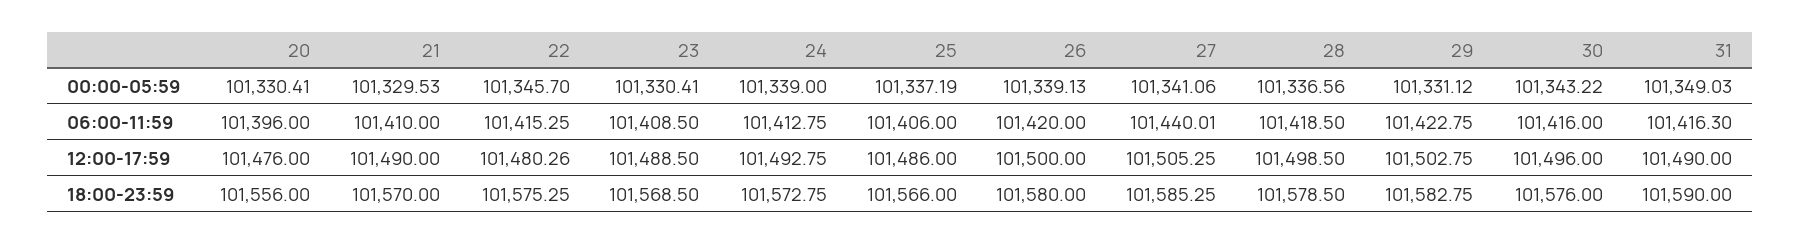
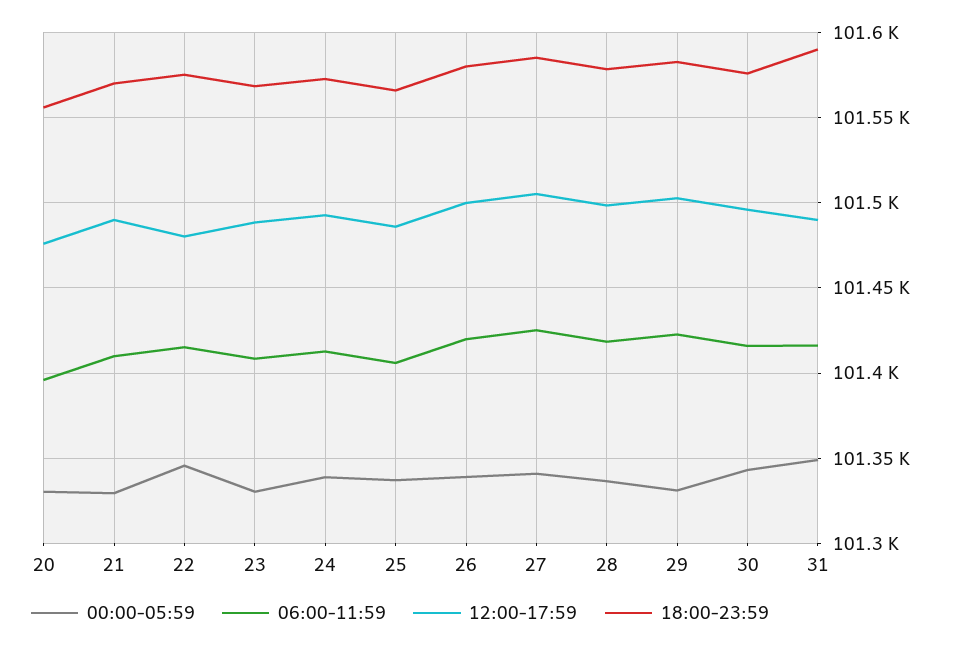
06:00-11:59, 27: 101440.01 -> 101425

